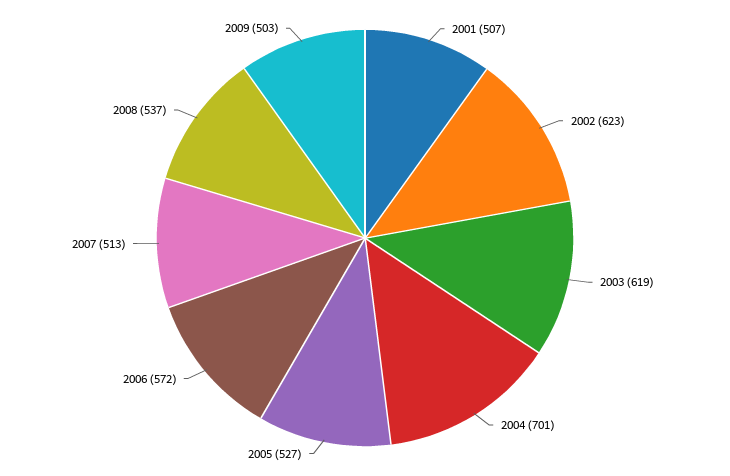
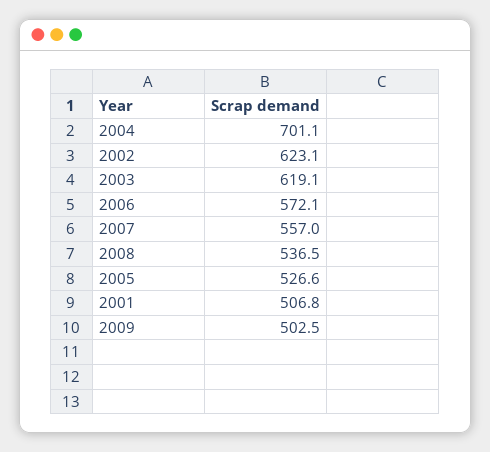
2007: 513 -> 557

